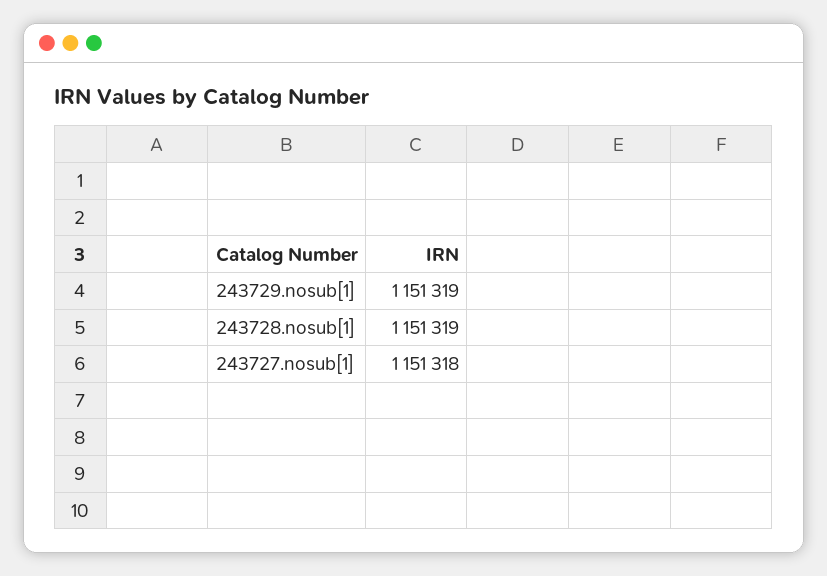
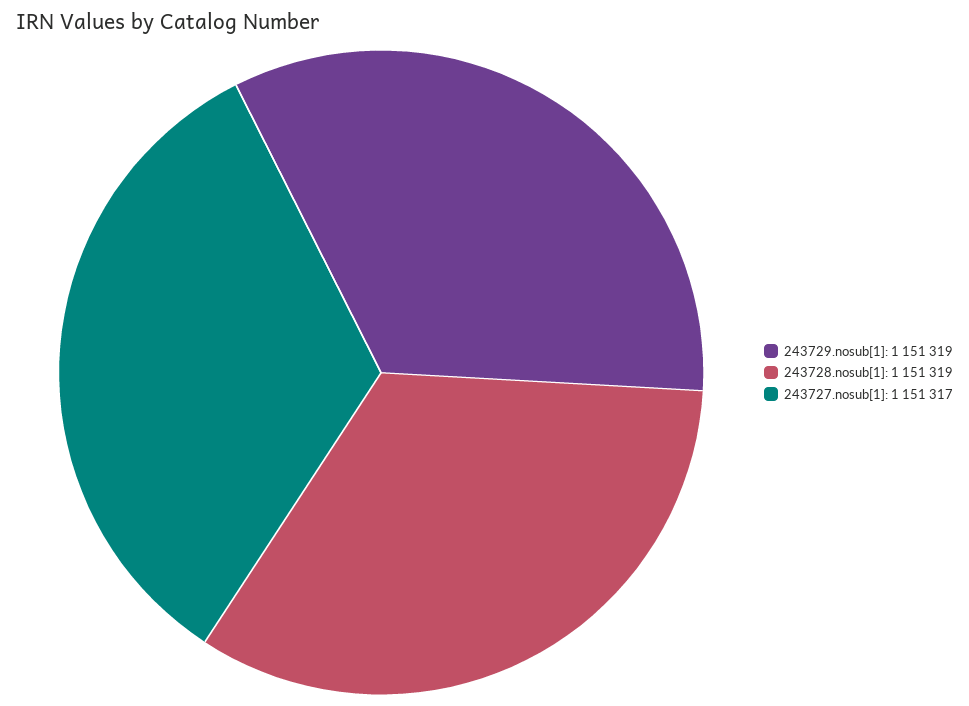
243727.nosub[1]: 1151318 -> 1151317

